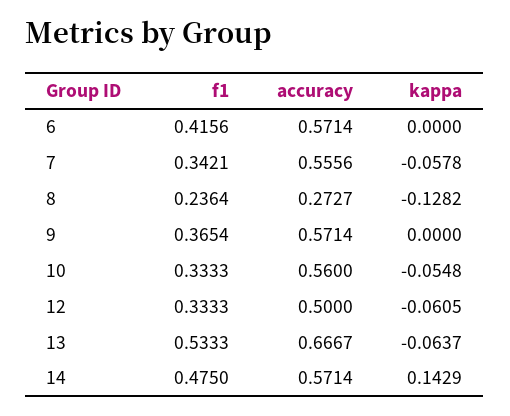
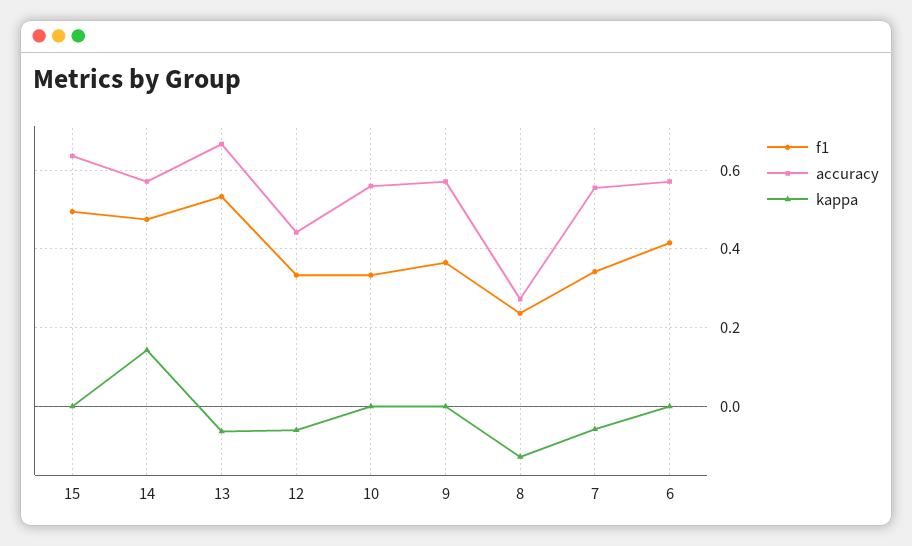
kappa, 10: -0.0548 -> 0
accuracy, 12: 0.5 -> 0.44
f1, 15: none -> 0.5
accuracy, 15: none -> 0.64
kappa, 15: none -> 0

